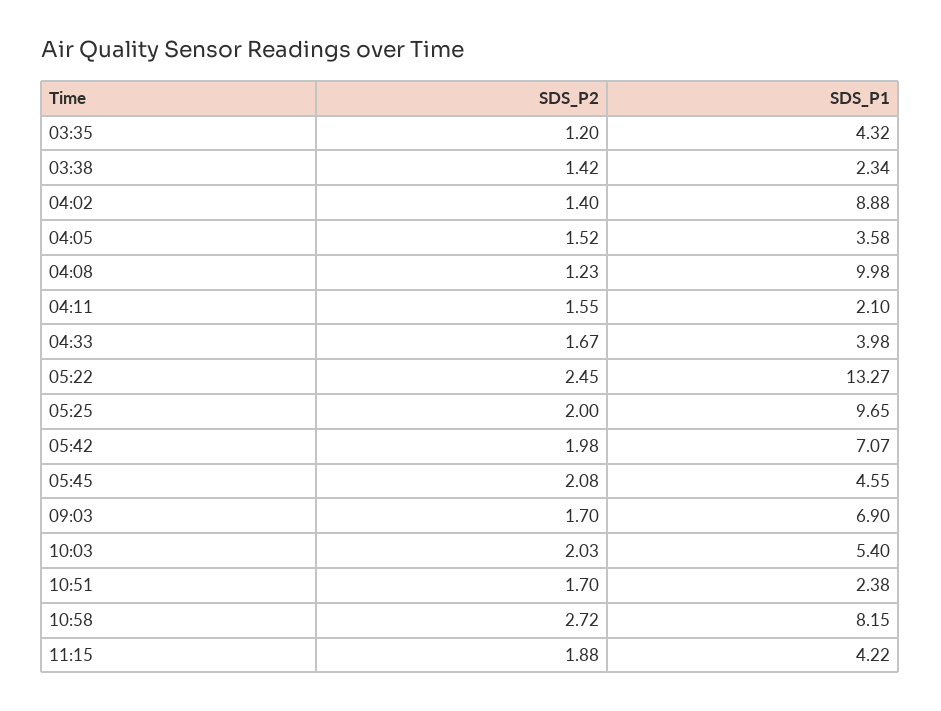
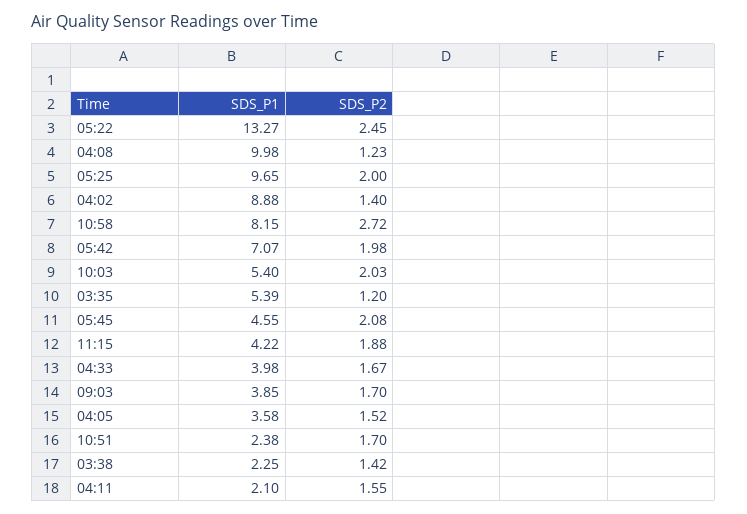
SDS_P1, 03:35: 4.32 -> 5.39
SDS_P1, 03:38: 2.34 -> 2.25
SDS_P1, 09:03: 6.9 -> 3.85

